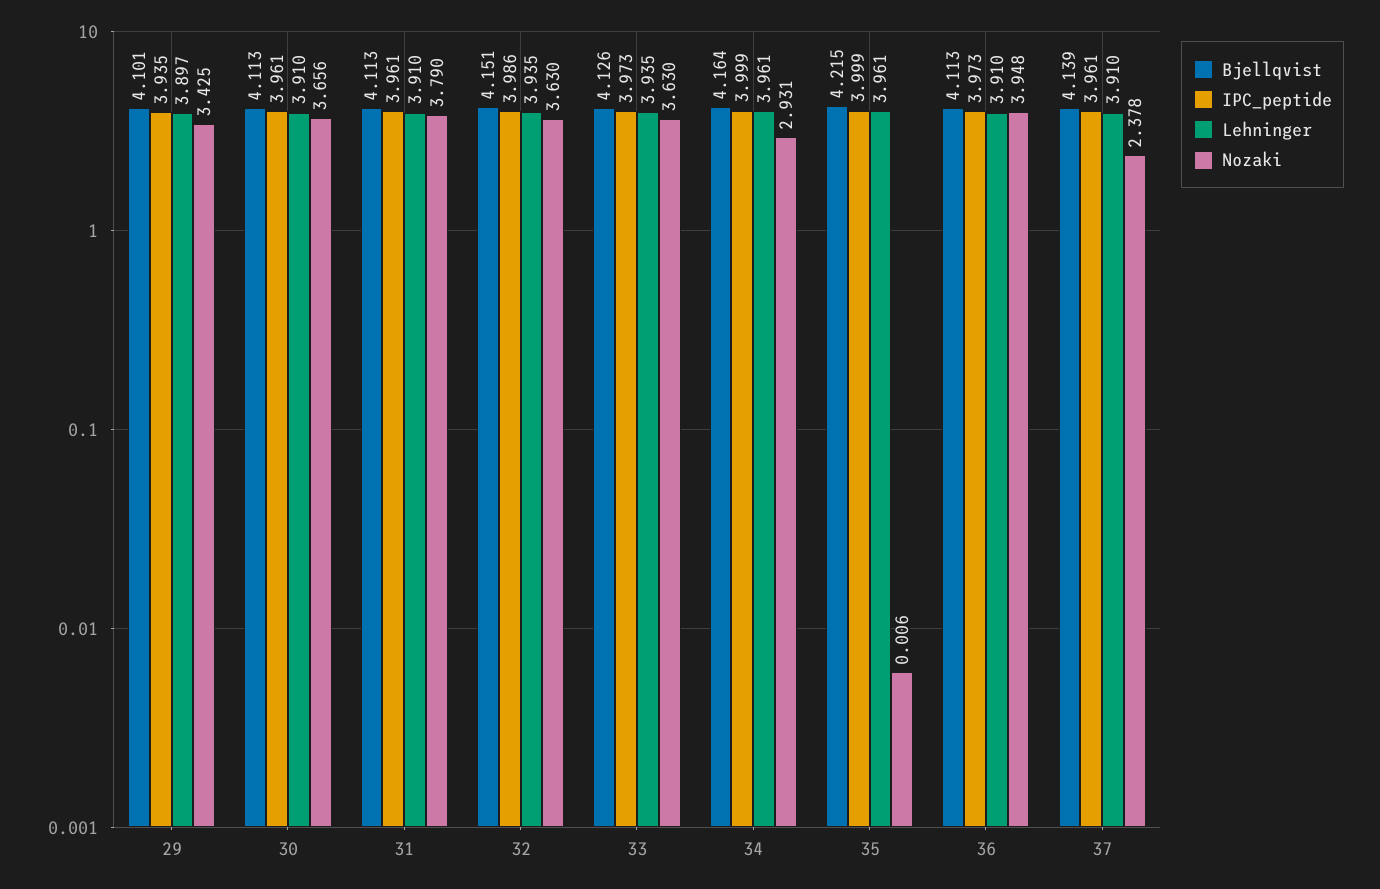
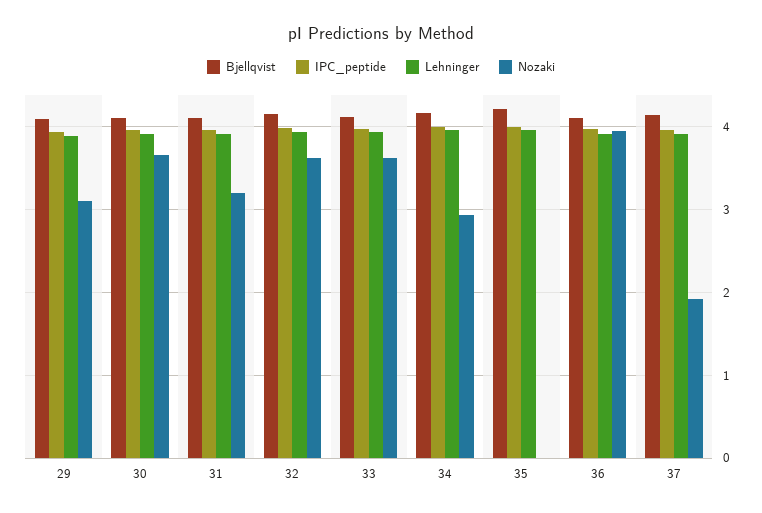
Nozaki, 29: 3.425 -> 3.1
Nozaki, 31: 3.79 -> 3.2
Nozaki, 37: 2.378 -> 1.9

